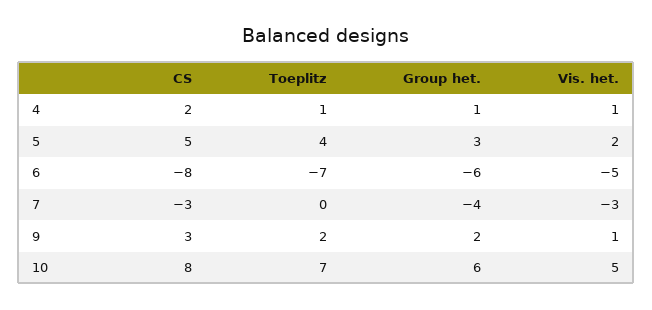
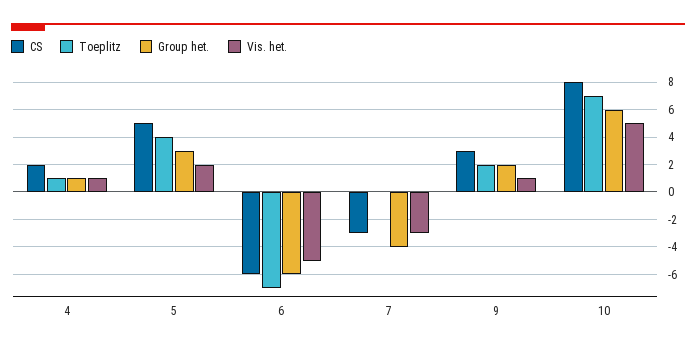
CS, 6: -8 -> -6

